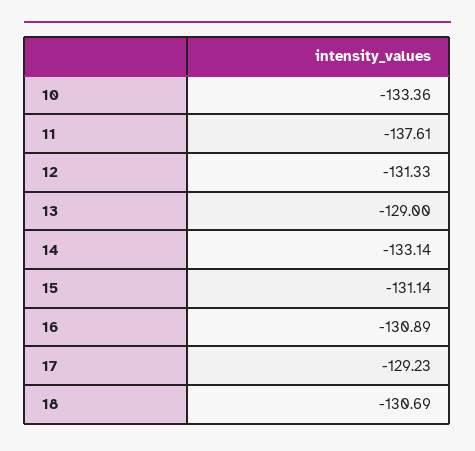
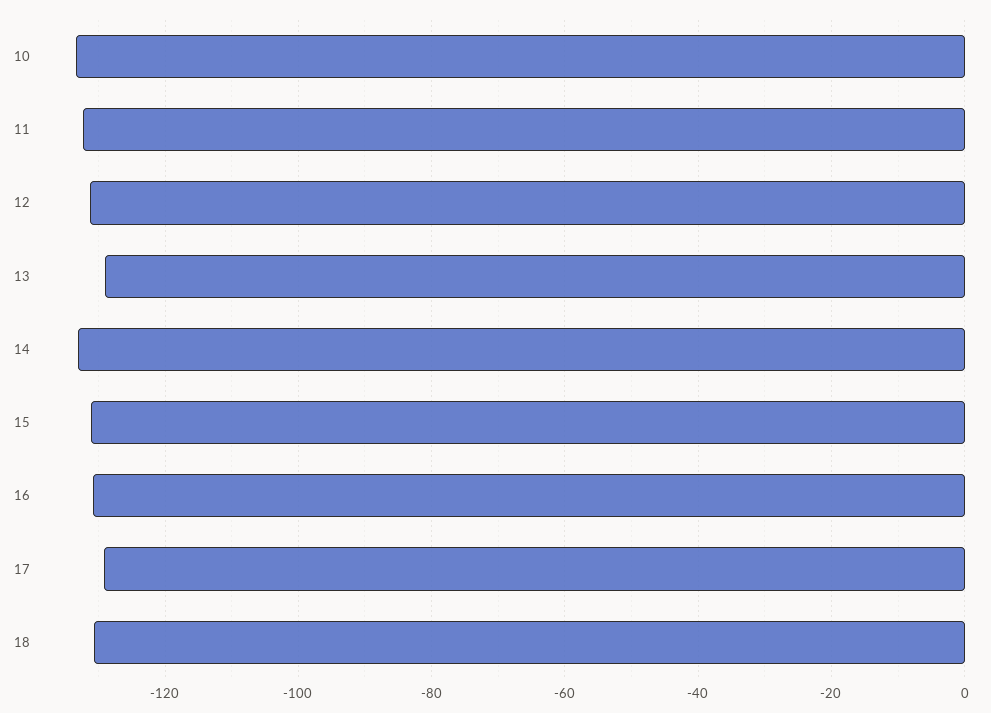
11: -137.61 -> -132

